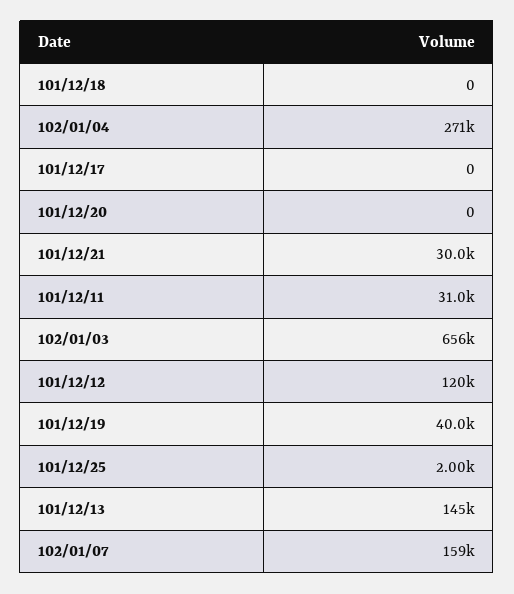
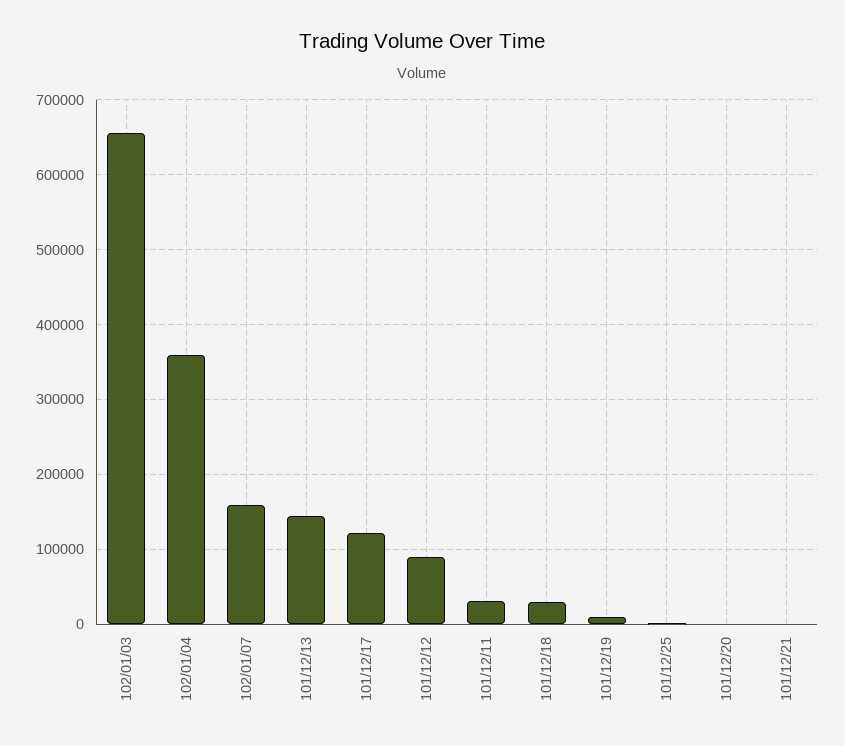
101/12/18: 0 -> 30000
102/01/04: 271000 -> 360000
101/12/17: 0 -> 120000
101/12/21: 30000 -> 0
101/12/12: 120000 -> 90000
101/12/19: 40000 -> 10000

